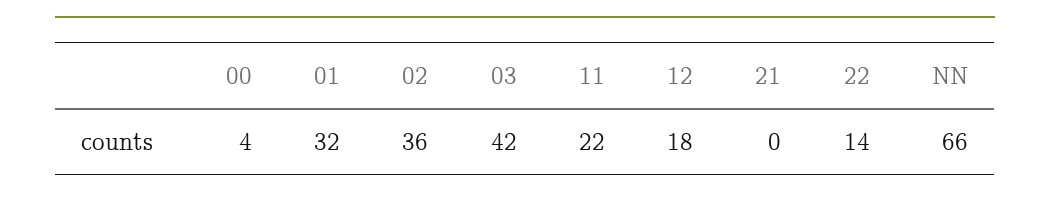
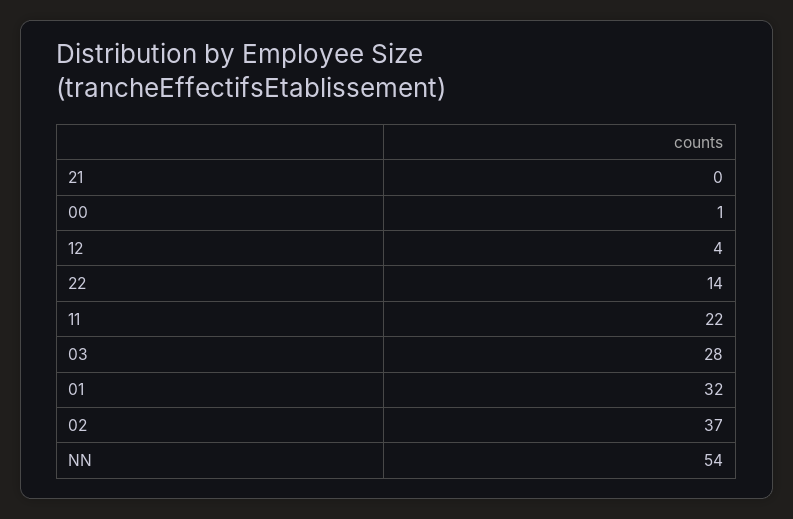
00: 4 -> 1
02: 36 -> 37
03: 42 -> 28
12: 18 -> 4
NN: 66 -> 54

